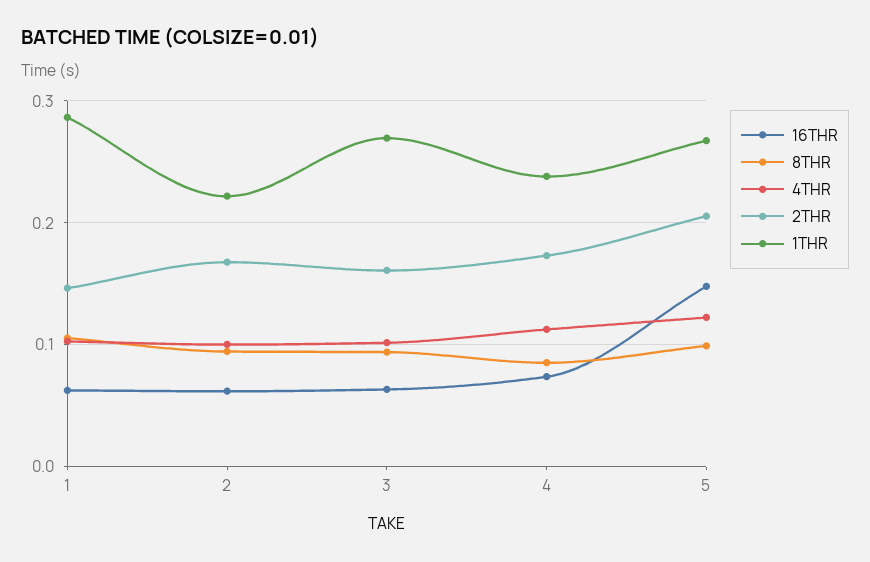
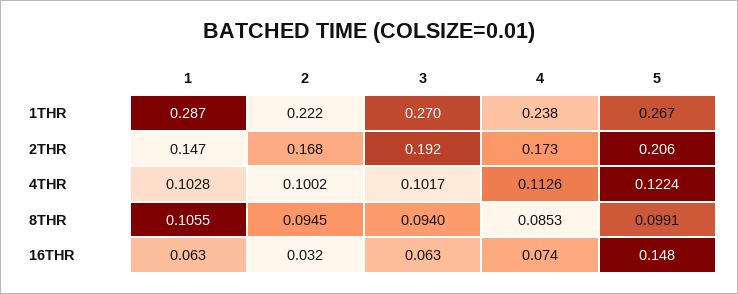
16THR, 2: 0.06 -> 0.032
2THR, 3: 0.16 -> 0.192

